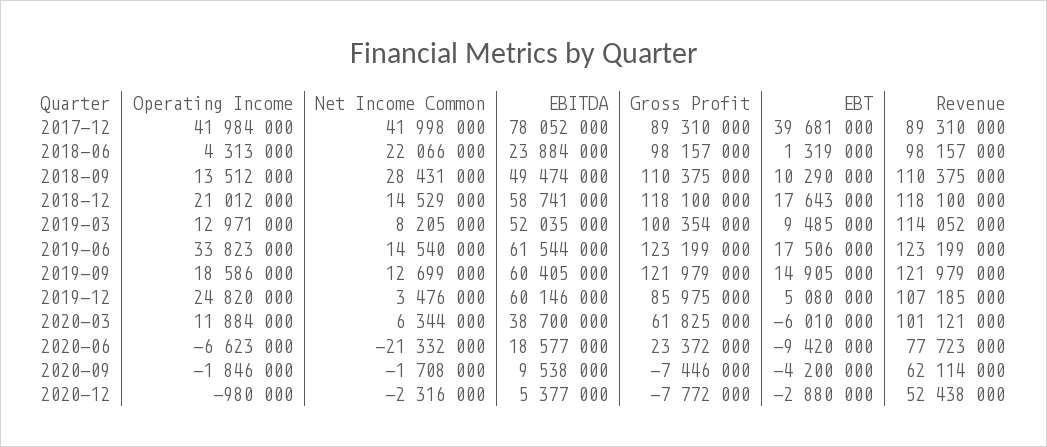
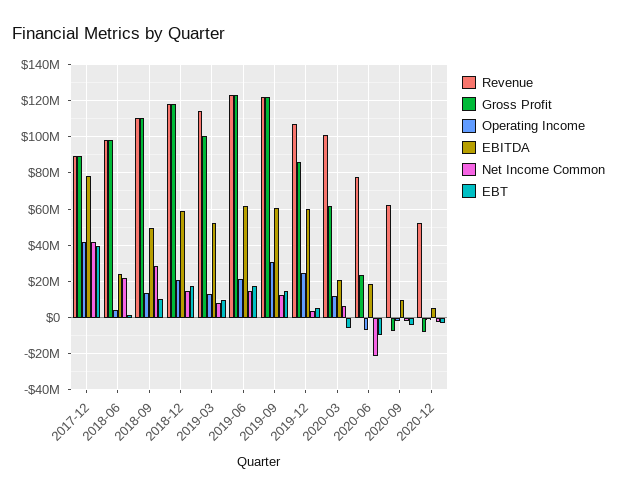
Operating Income, 2019-06: 33823000 -> 20000000
Operating Income, 2019-09: 18586000 -> 30000000
EBITDA, 2020-03: 38700000 -> 20000000

